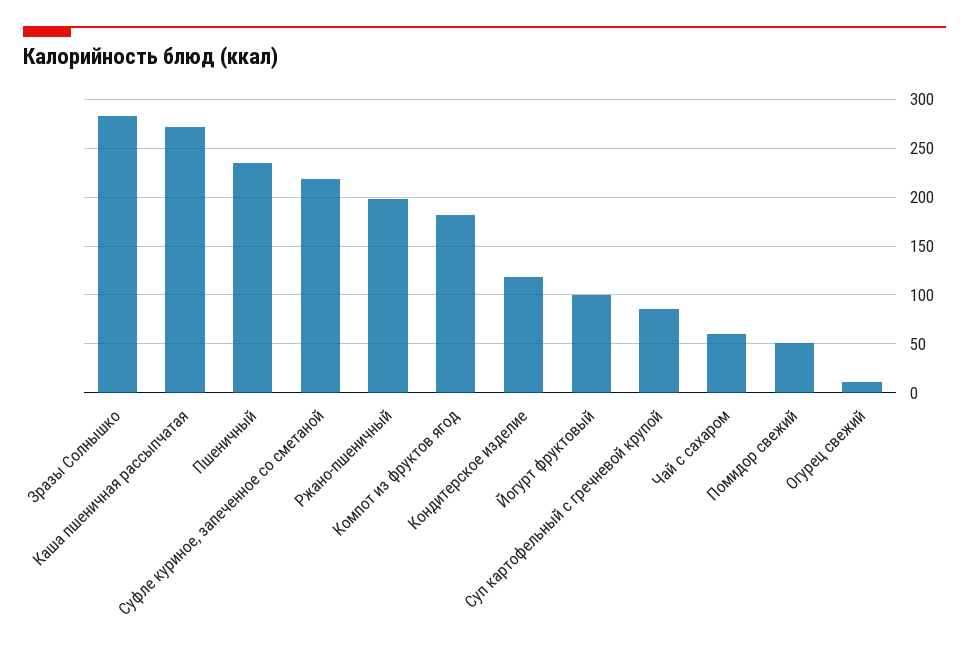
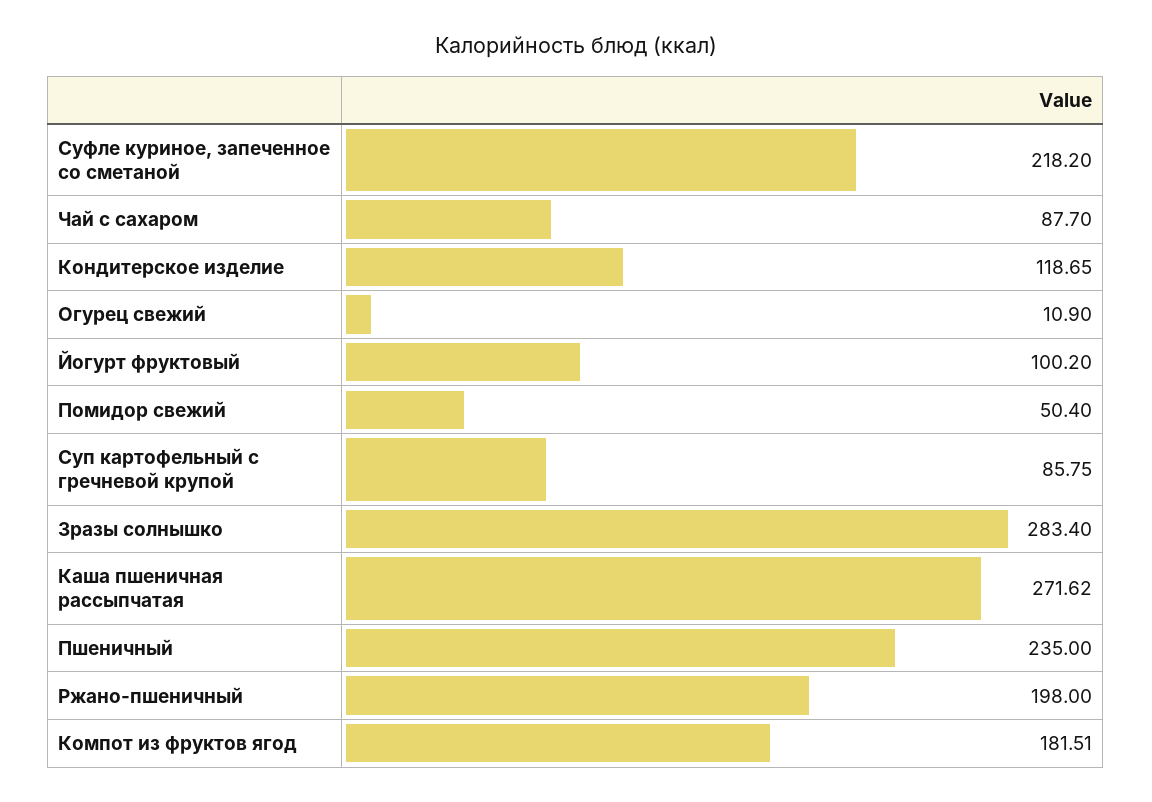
Чай с сахаром: 60 -> 87.7

